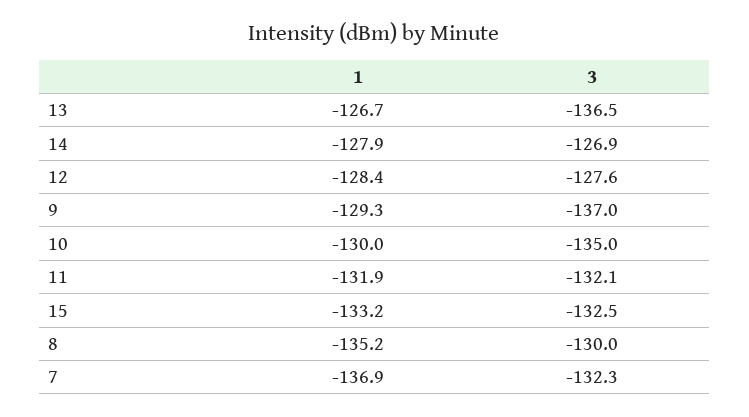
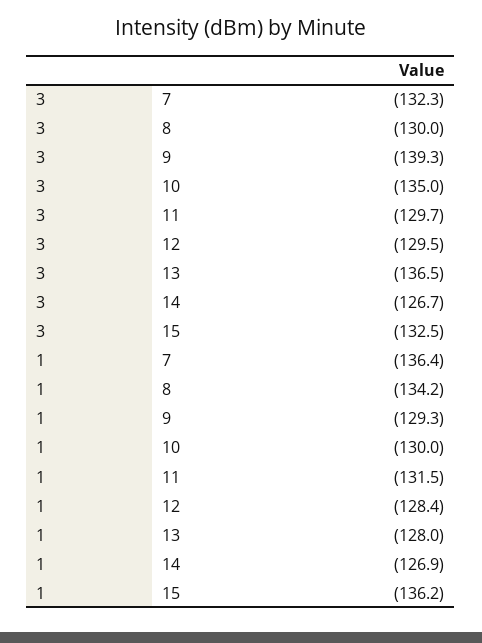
1, 13: -126.7 -> -128
1, 14: -127.9 -> -126.9
3, 14: -126.9 -> -126.7
3, 12: -127.6 -> -129.5
3, 9: -137 -> -139.3
1, 11: -131.9 -> -131.5
3, 11: -132.1 -> -129.7
1, 15: -133.2 -> -136.2
1, 8: -135.2 -> -134.2
1, 7: -136.9 -> -136.4

